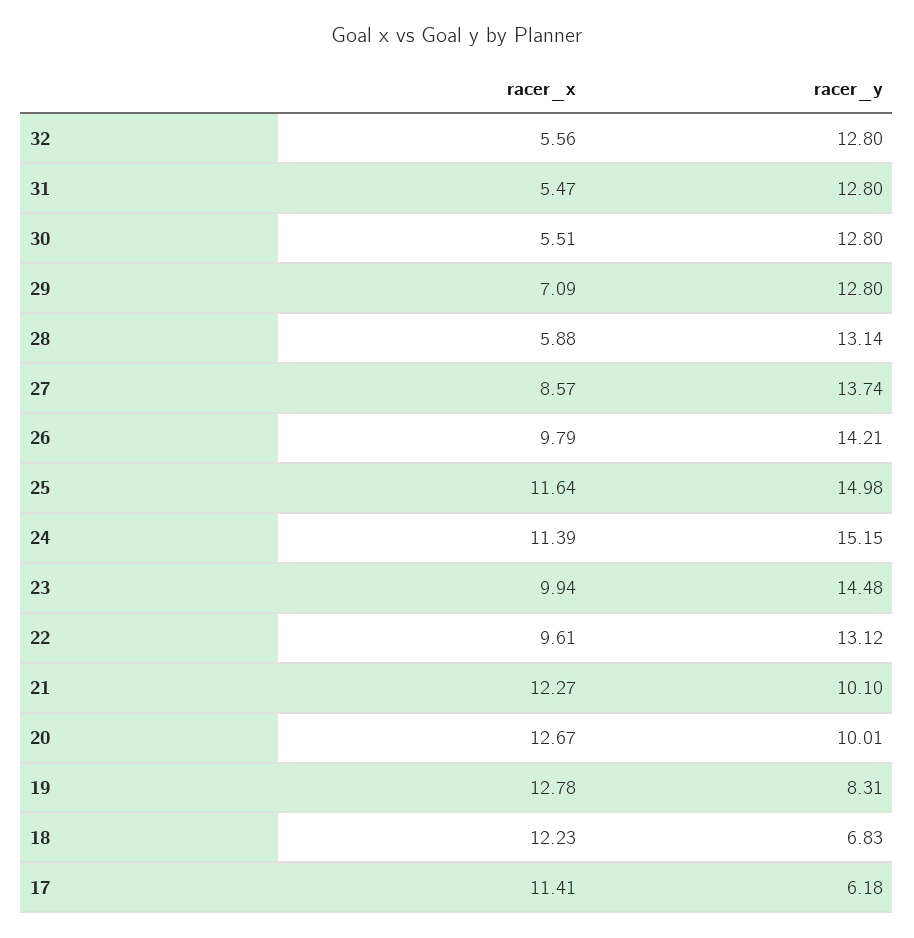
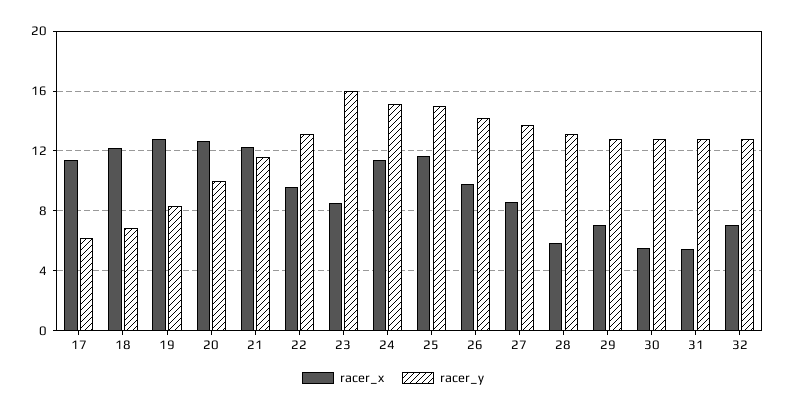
racer_x, 32: 5.56 -> 7
racer_x, 23: 9.94 -> 8.5
racer_y, 23: 14.48 -> 16
racer_y, 21: 10.1 -> 11.5

